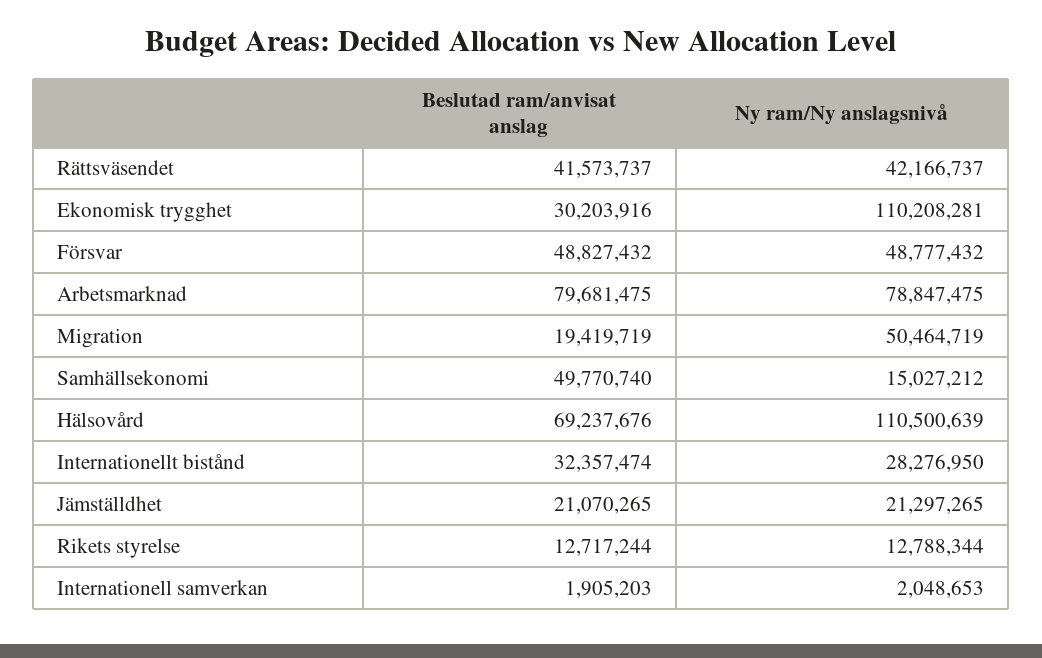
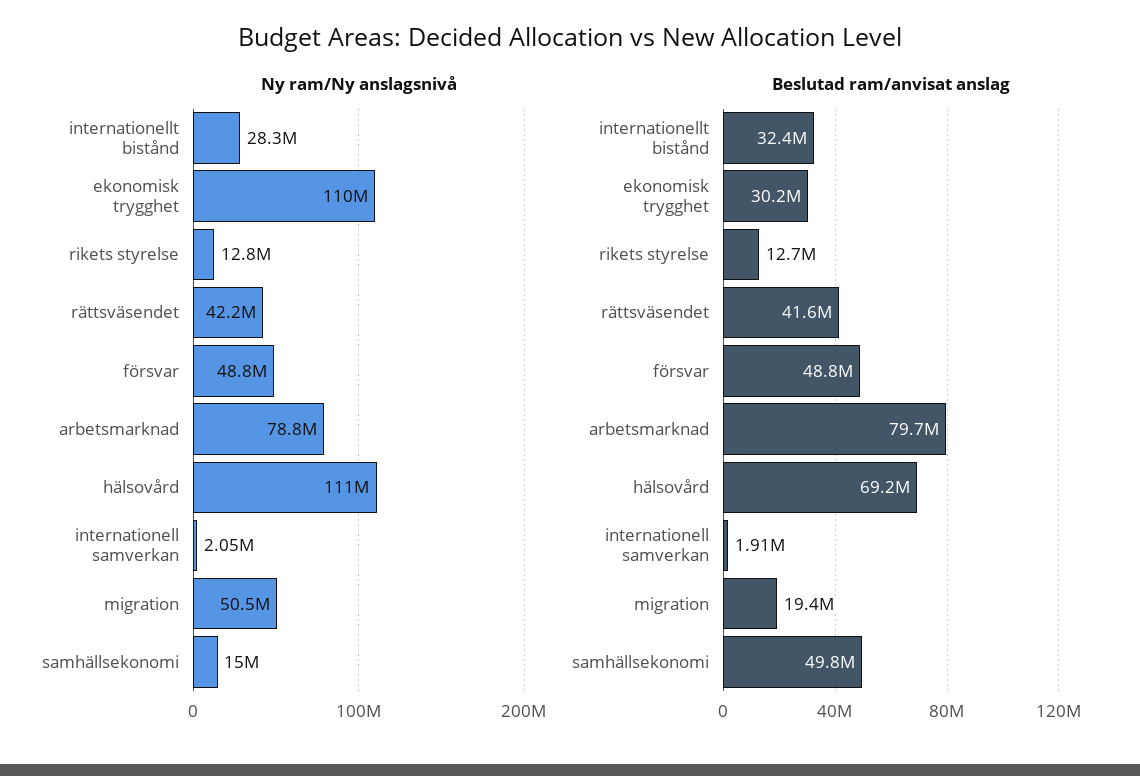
Beslutad ram/anvisat anslag, Jämställdhet: 21070265 -> none
Ny ram/Ny anslagsnivå, Jämställdhet: 21297265 -> none

